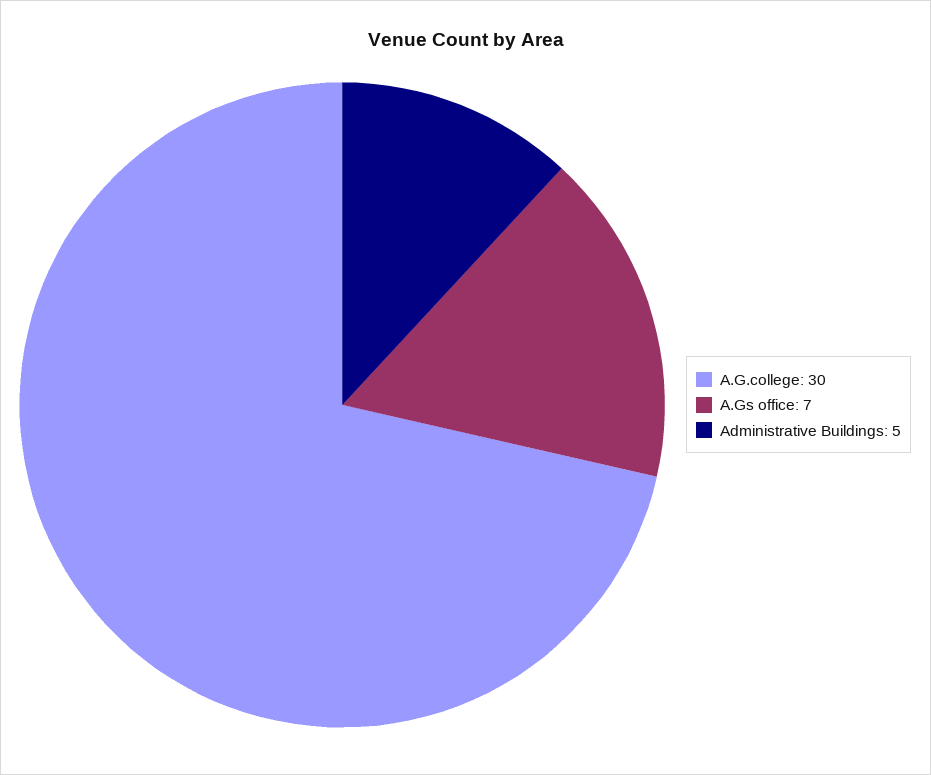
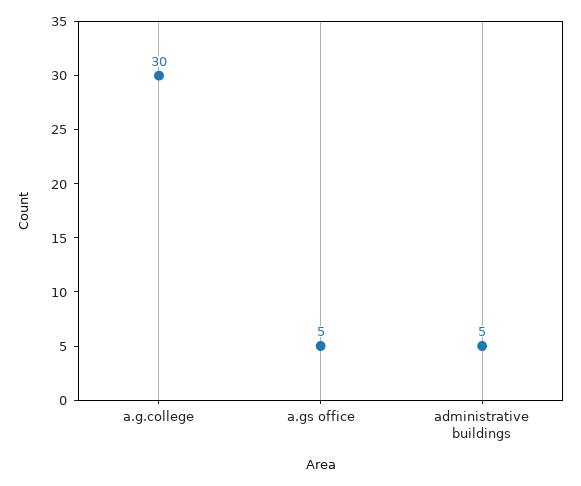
A.Gs office: 7 -> 5

